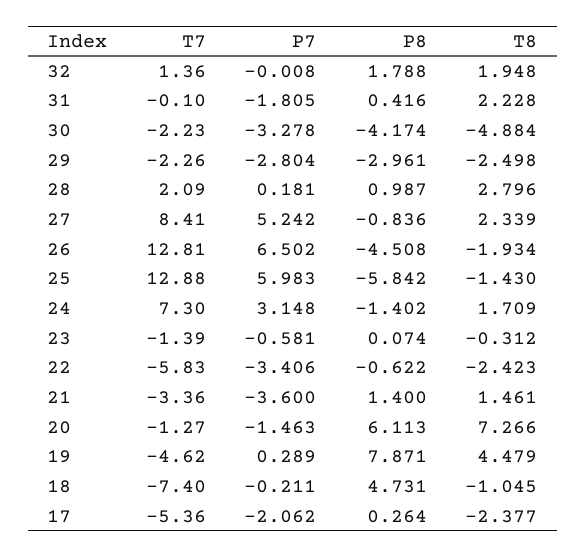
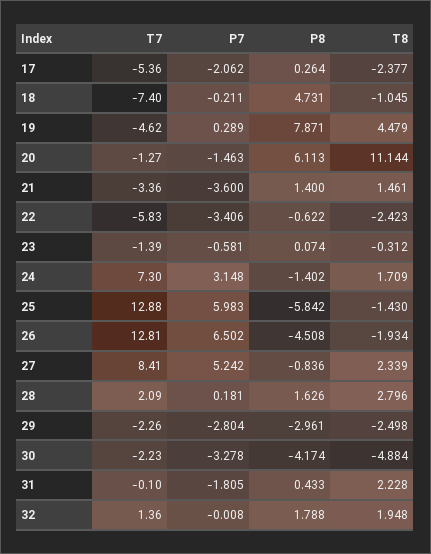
P8, 31: 0.416 -> 0.433
P8, 28: 0.987 -> 1.626
T8, 20: 7.266 -> 11.144

